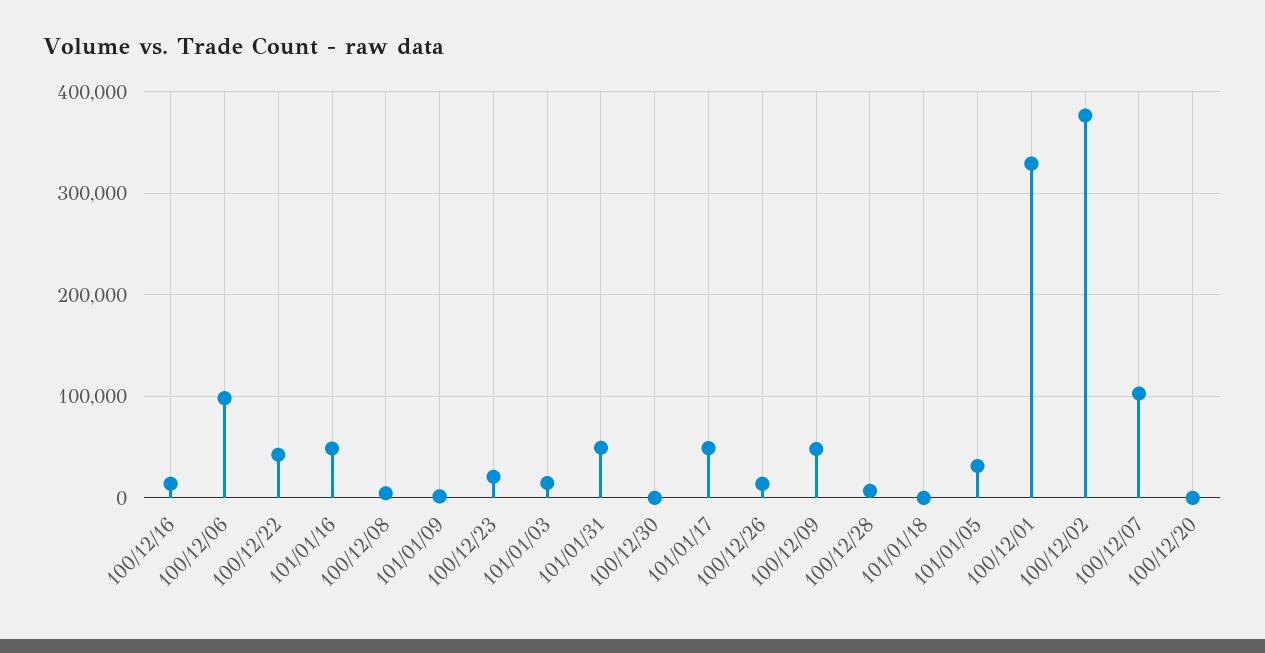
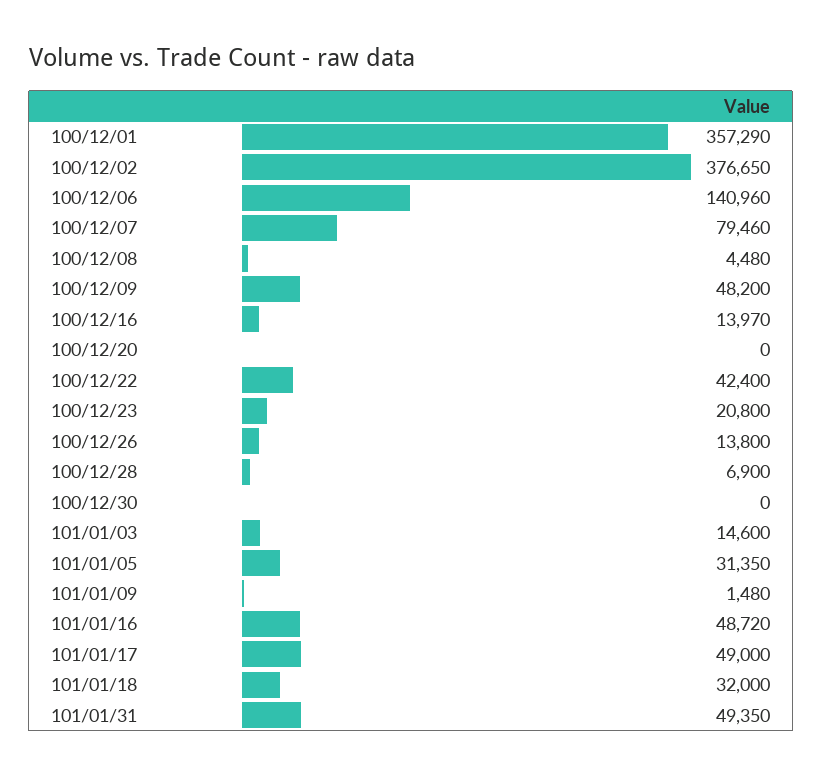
100/12/06: 100000 -> 140960
101/01/18: 0 -> 32000
100/12/01: 330000 -> 357290
100/12/07: 100000 -> 79460

